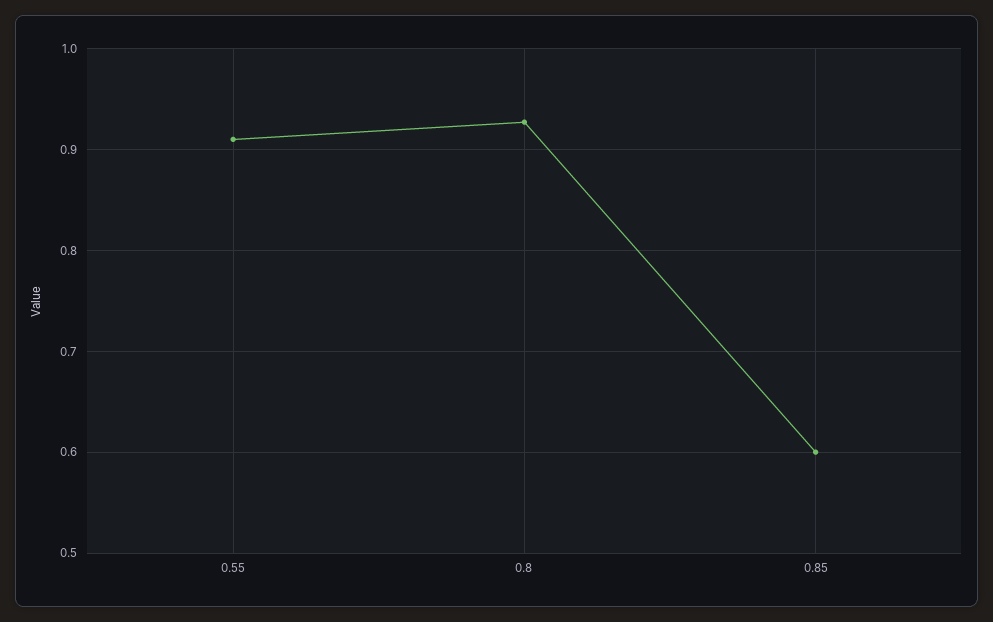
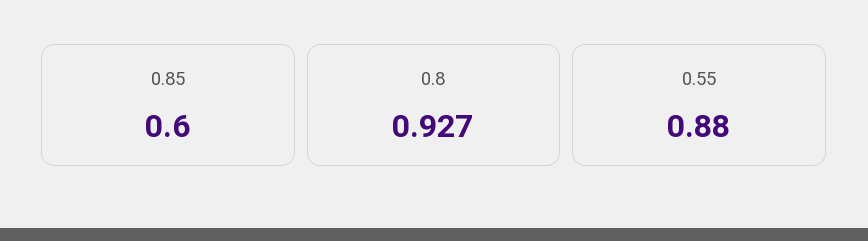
0.55: 0.91 -> 0.88

